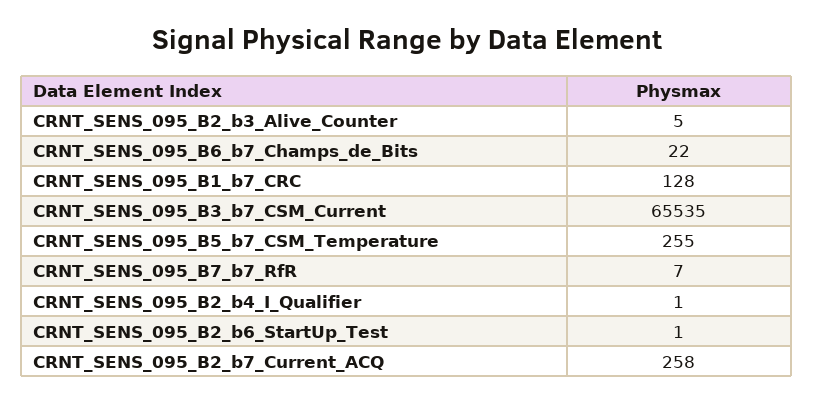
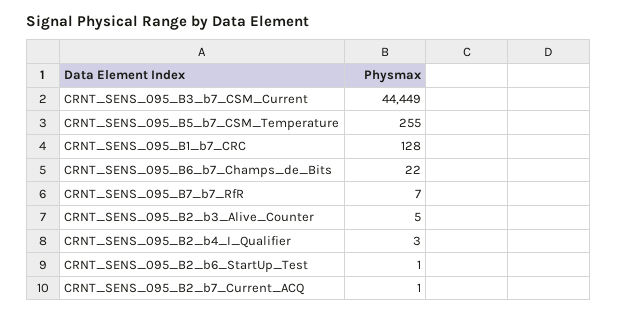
CRNT_SENS_095_B3_b7_CSM_Current: 65535 -> 44449
CRNT_SENS_095_B2_b4_I_Qualifier: 1 -> 3
CRNT_SENS_095_B2_b7_Current_ACQ: 258 -> 1

